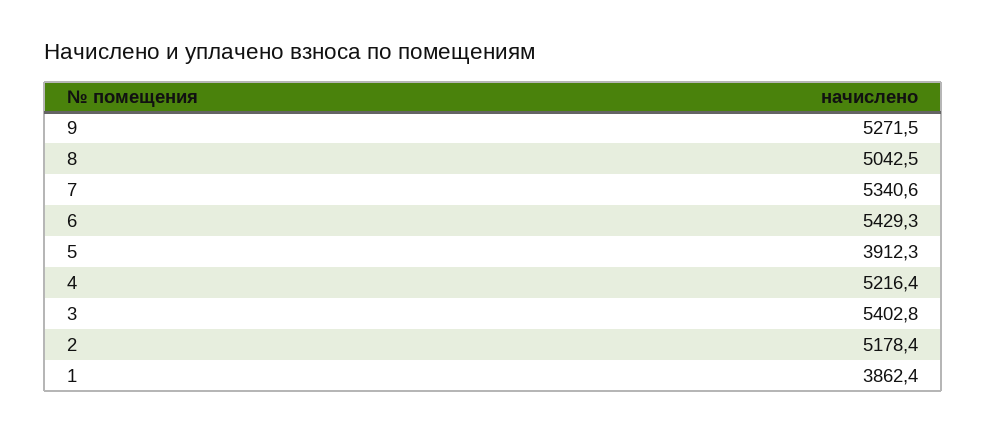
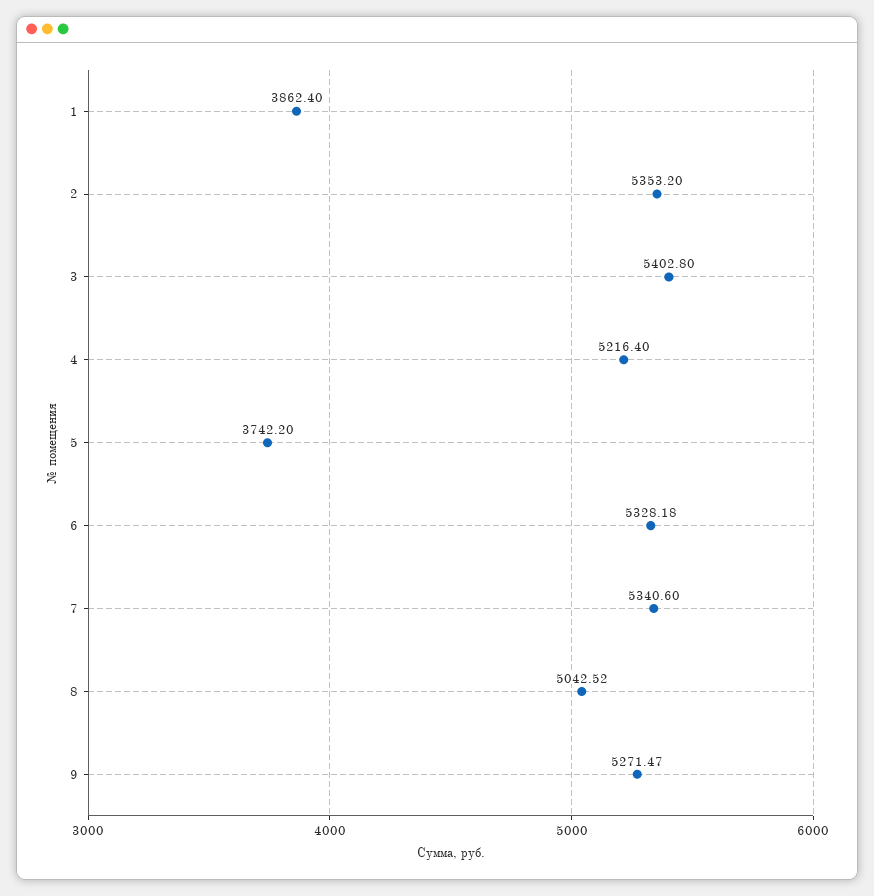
6: 5429.3 -> 5328.18
5: 3912.3 -> 3742.2
2: 5178.4 -> 5353.2

